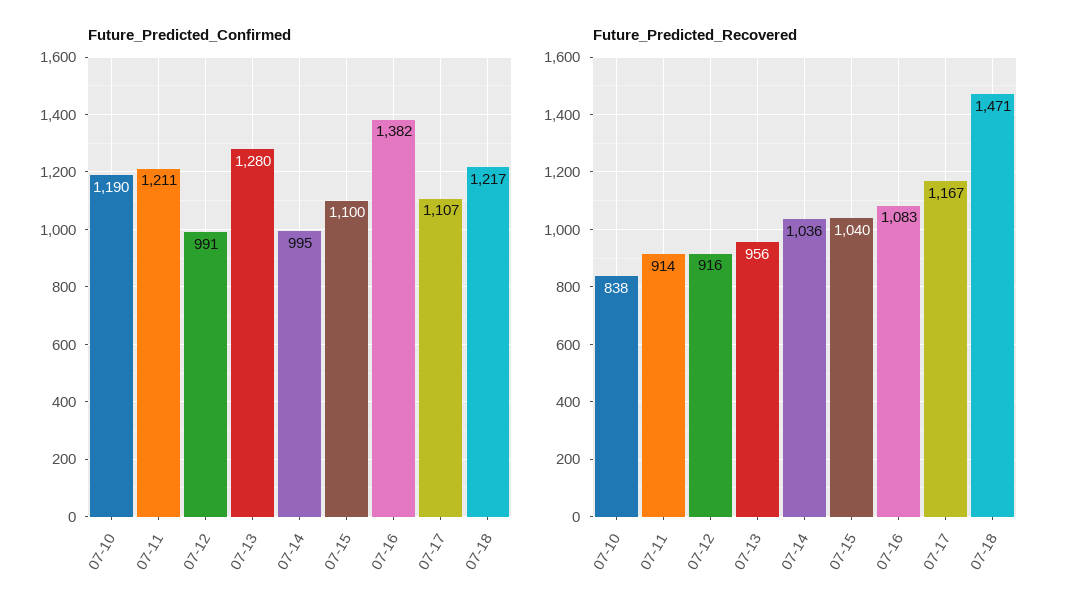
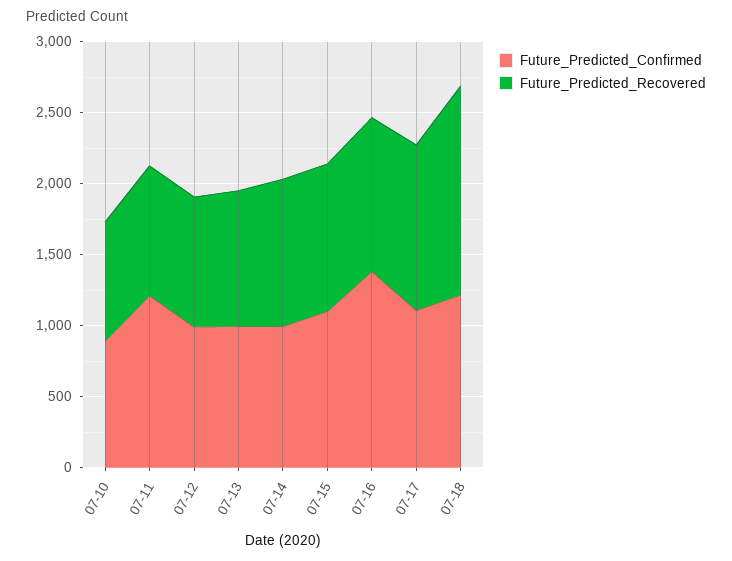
Future_Predicted_Confirmed, 07-10: 1190 -> 900
Future_Predicted_Confirmed, 07-13: 1280 -> 1000

